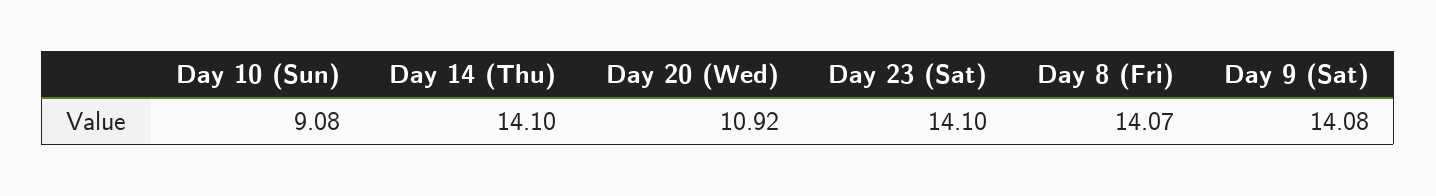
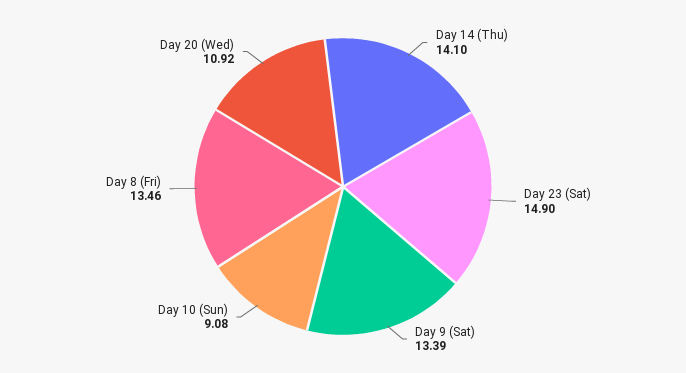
Day 23 (Sat): 14.1 -> 14.9
Day 8 (Fri): 14.07 -> 13.46
Day 9 (Sat): 14.08 -> 13.39

